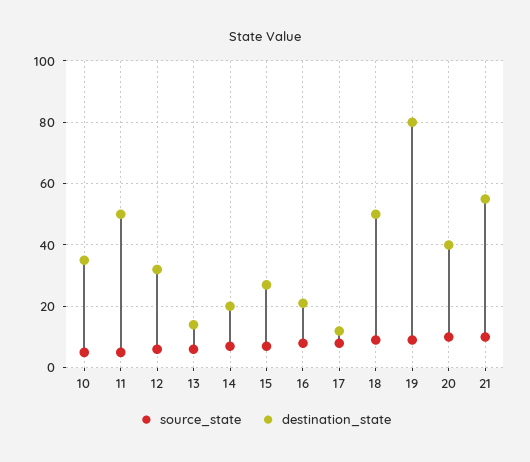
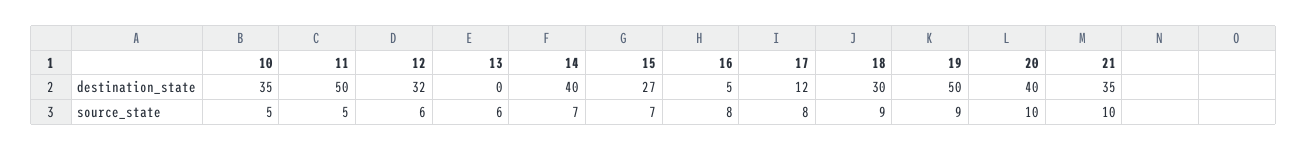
destination_state, 13: 15 -> 0
destination_state, 14: 20 -> 40
destination_state, 16: 20 -> 5
destination_state, 18: 50 -> 30
destination_state, 19: 80 -> 50
destination_state, 21: 55 -> 35

